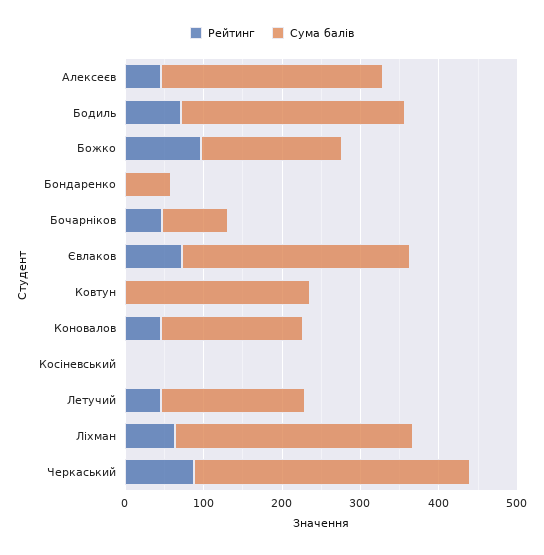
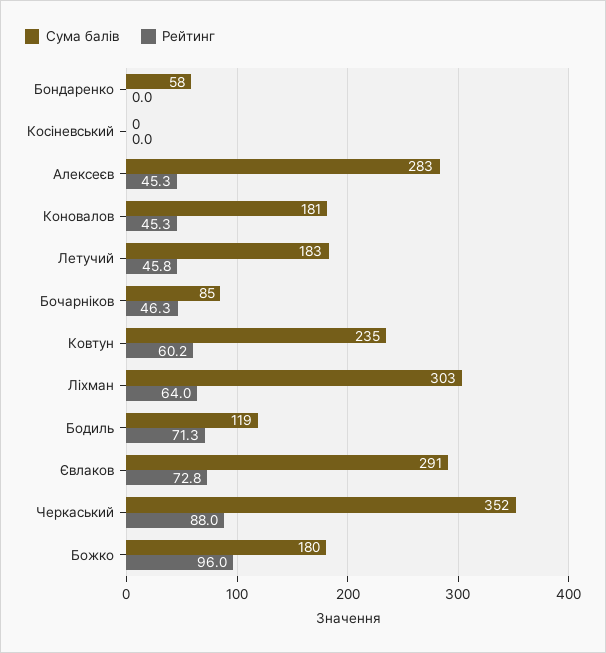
Сума балів, Бодиль: 280 -> 119
Рейтинг, Ковтун: 0 -> 60.2

